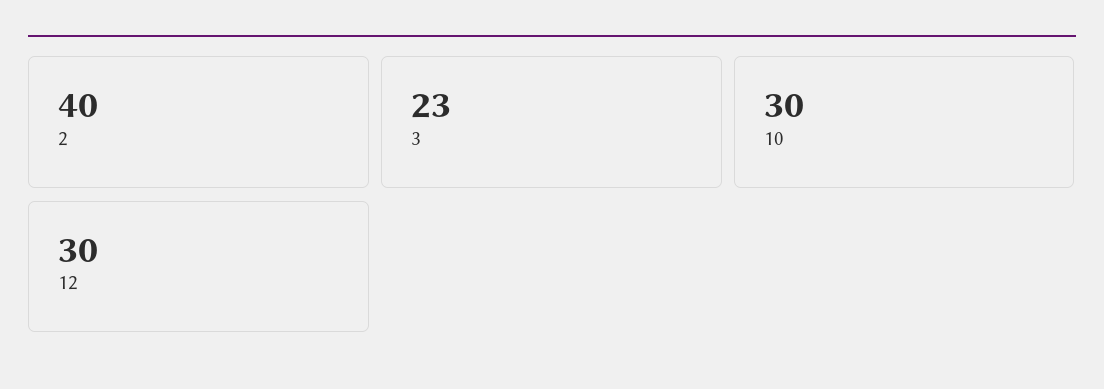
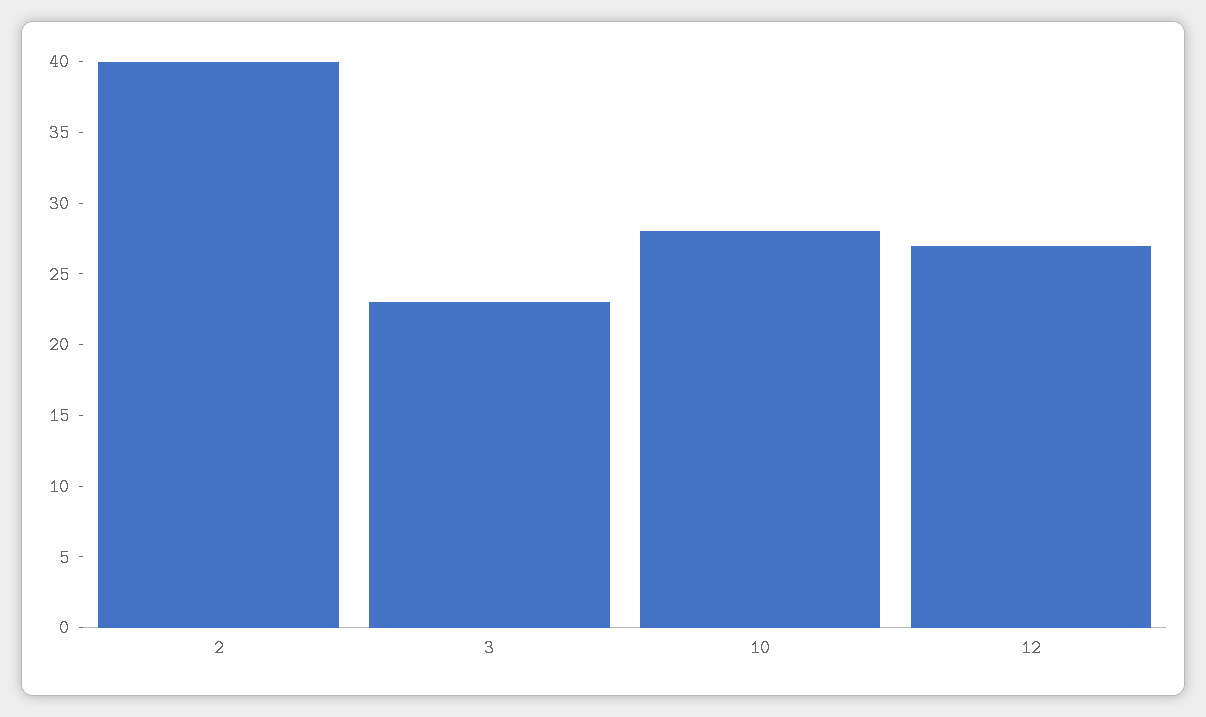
10: 30 -> 28
12: 30 -> 27

